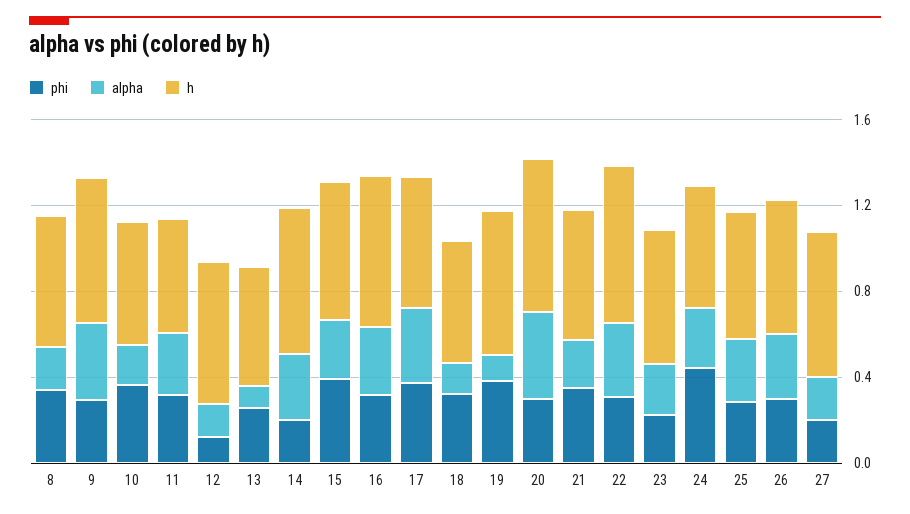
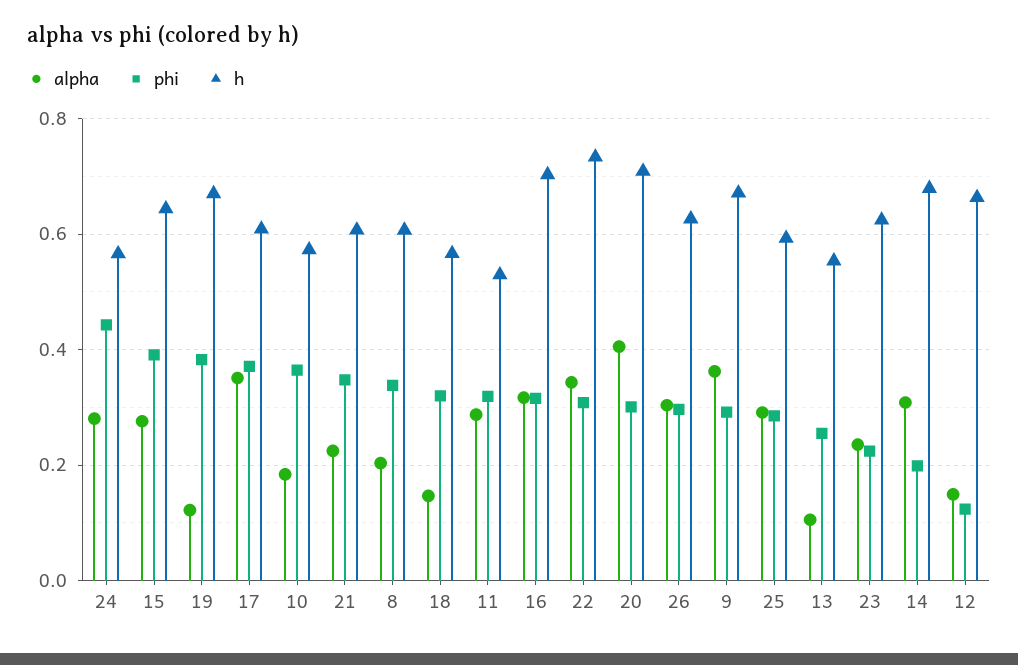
phi, 27: 0.2 -> none
alpha, 27: 0.2 -> none
h, 27: 0.7 -> none

